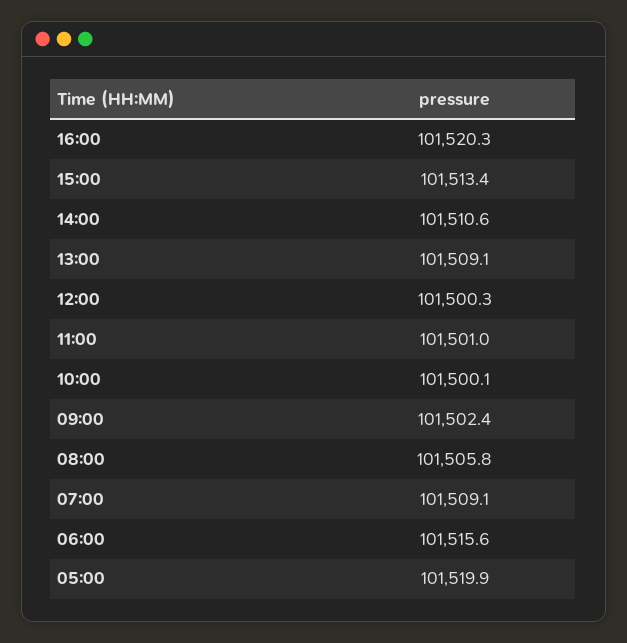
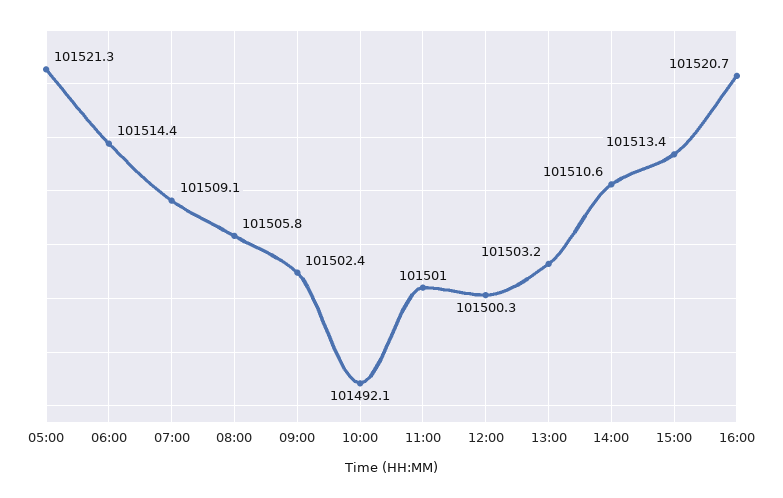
16:00: 101520.3 -> 101520.7
13:00: 101509.1 -> 101503.2
10:00: 101500.1 -> 101492.1
06:00: 101515.6 -> 101514.4
05:00: 101519.9 -> 101521.3

